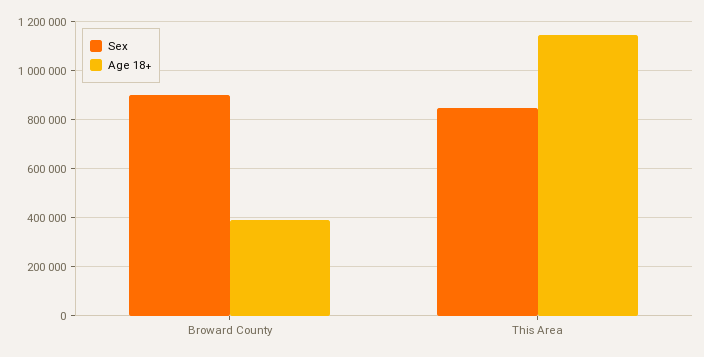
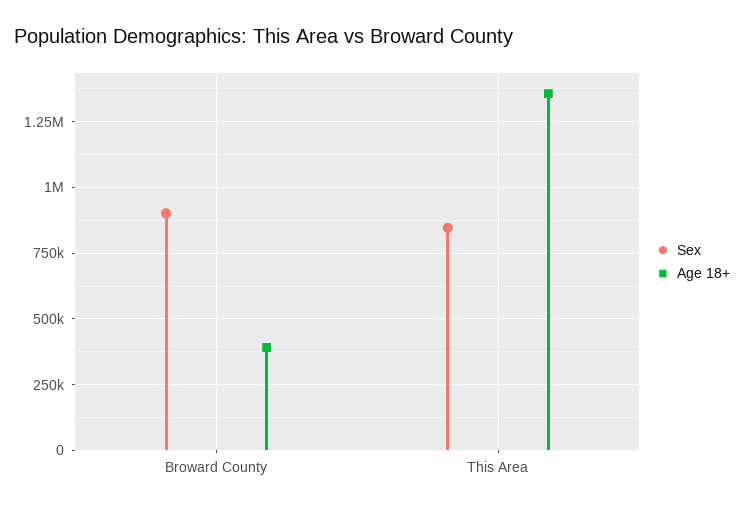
Age 18+, This Area: 1150000 -> 1350000

